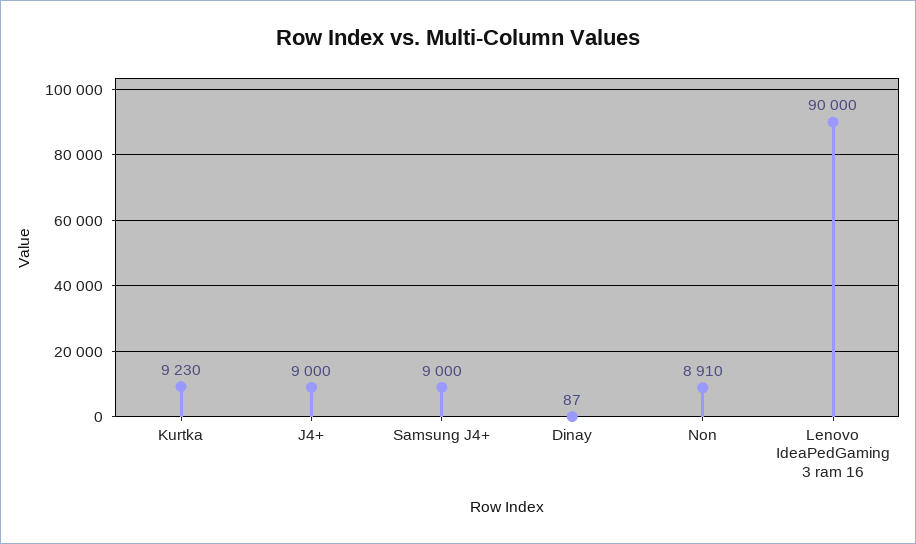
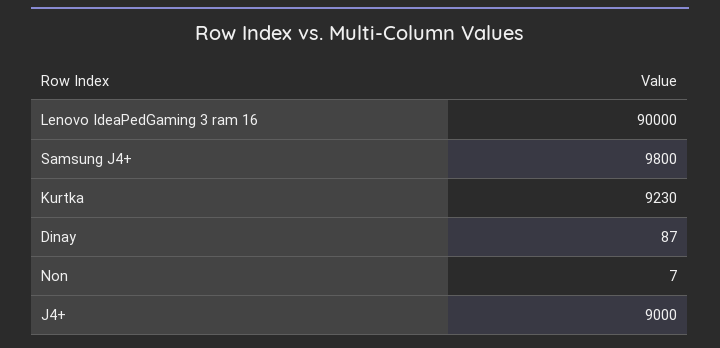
Samsung J4+: 9000 -> 9800
Non: 8910 -> 7

